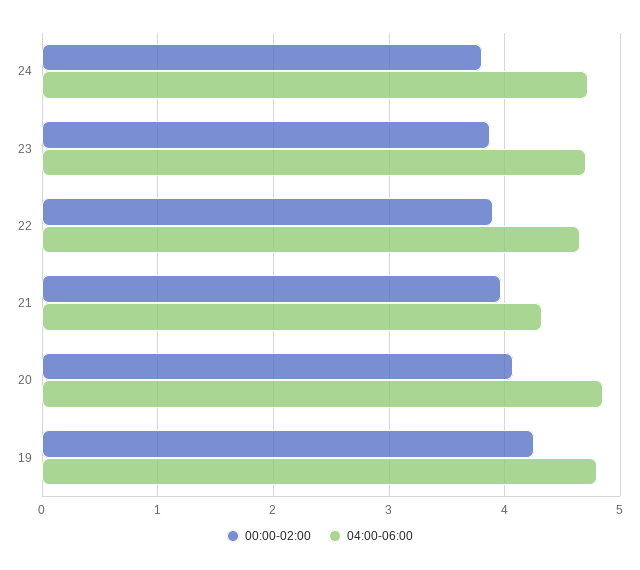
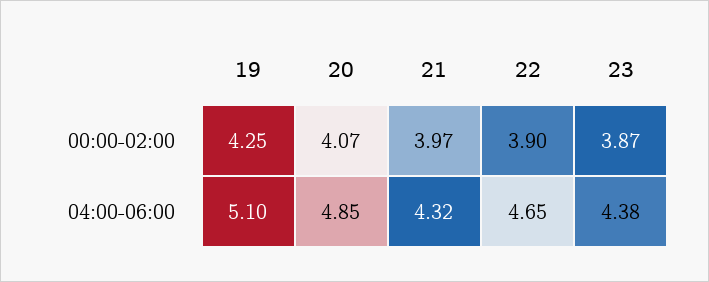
00:00-02:00, 24: 3.8 -> none
04:00-06:00, 24: 4.7 -> none
04:00-06:00, 23: 4.7 -> 4.38
04:00-06:00, 19: 4.8 -> 5.1

